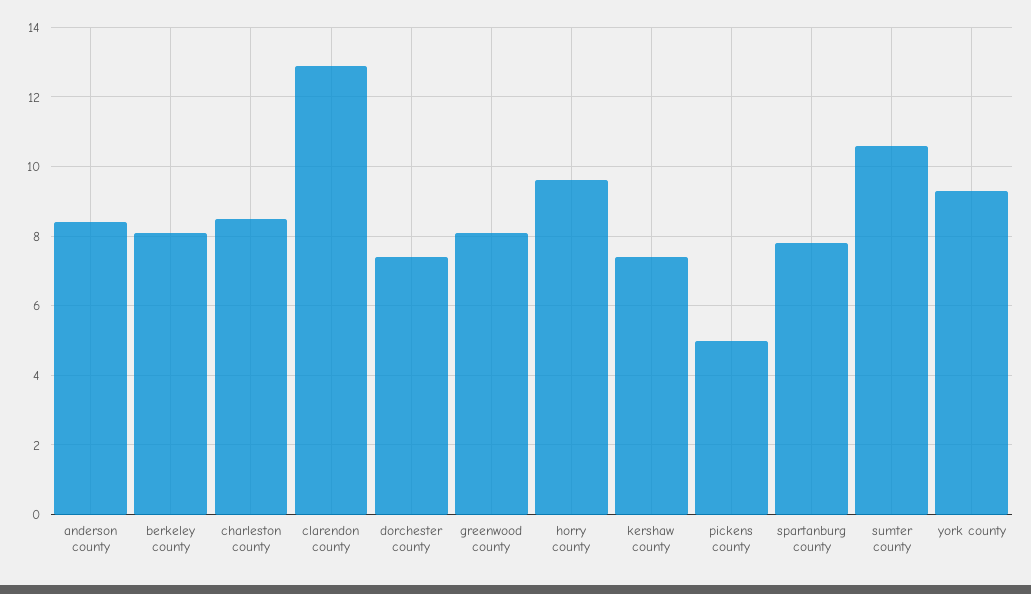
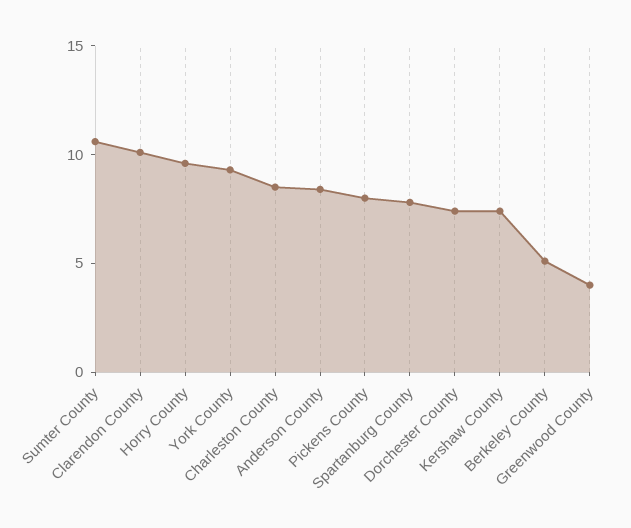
berkeley county: 8 -> 5
clarendon county: 13 -> 10
greenwood county: 8 -> 4
pickens county: 5 -> 8

